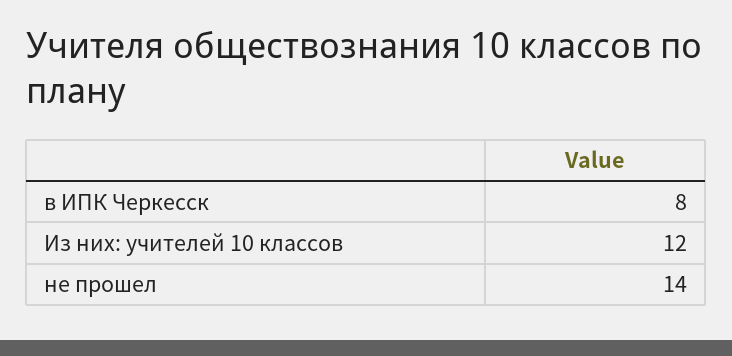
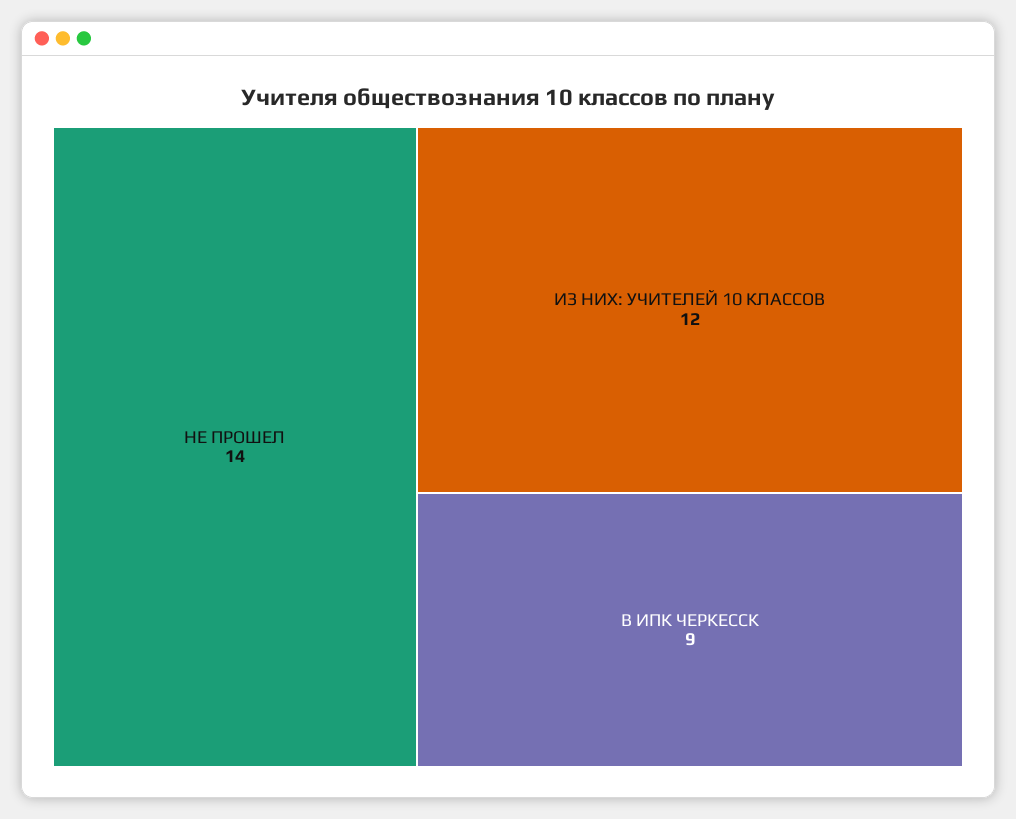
в ИПК Черкесск: 8 -> 9

